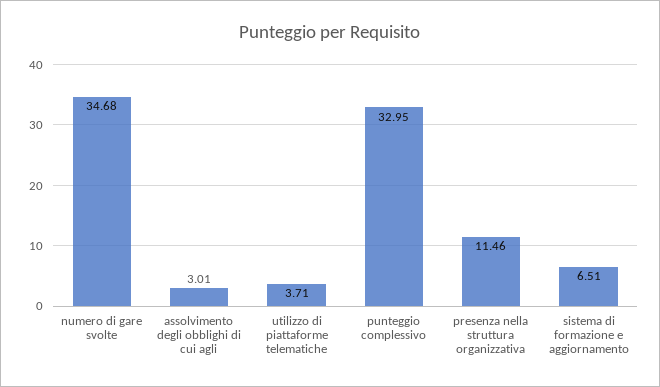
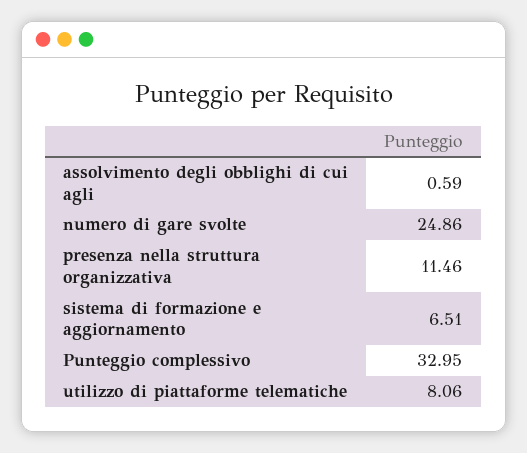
numero di gare svolte: 34.68 -> 24.86
assolvimento degli obblighi di cui agli: 3.01 -> 0.59
utilizzo di piattaforme telematiche: 3.71 -> 8.06

